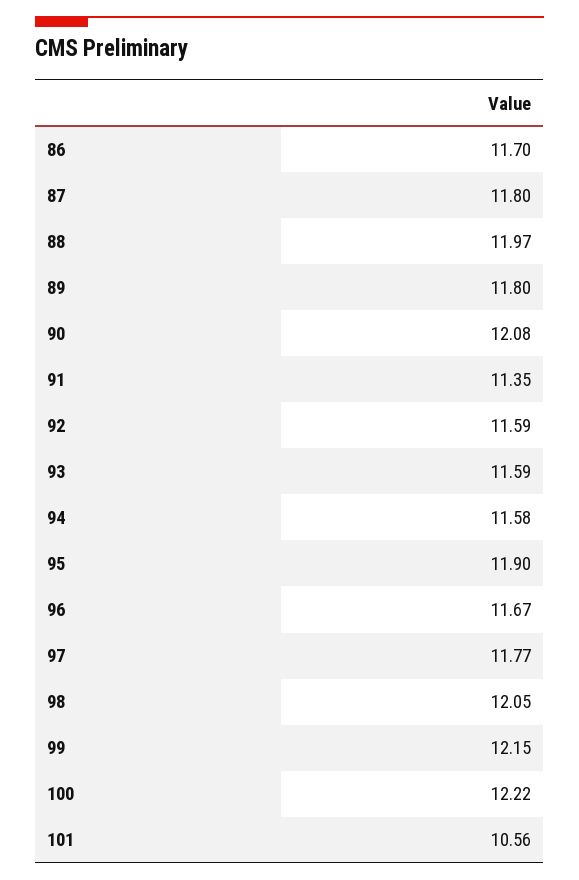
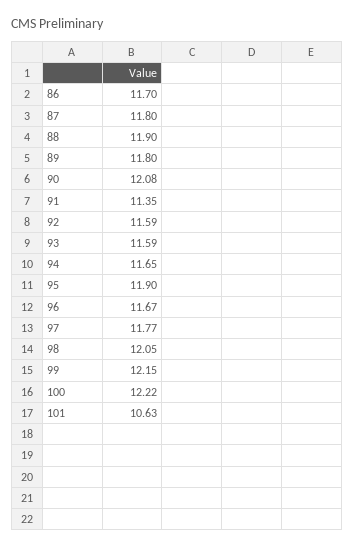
88: 11.97 -> 11.9
94: 11.58 -> 11.65
101: 10.56 -> 10.63

